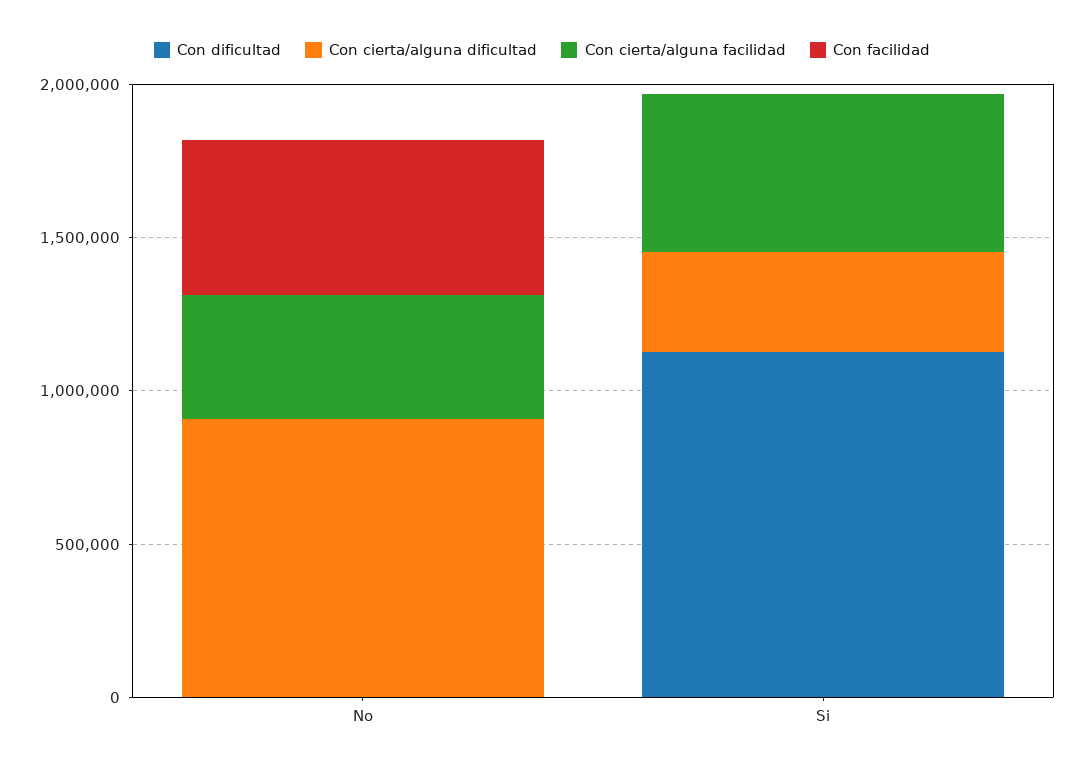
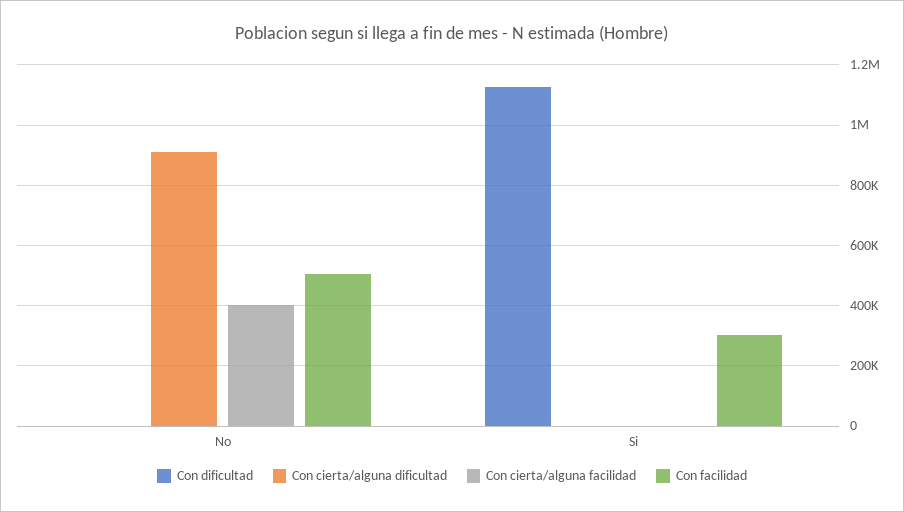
Con cierta/alguna dificultad, Si: 300000 -> 0
Con cierta/alguna facilidad, Si: 500000 -> 0
Con facilidad, Si: 0 -> 300000

